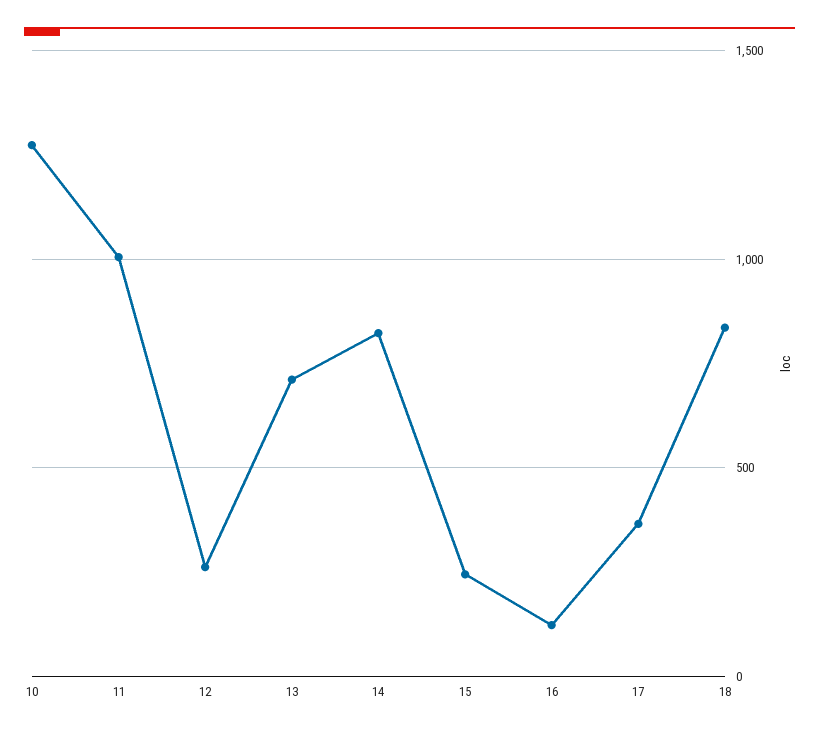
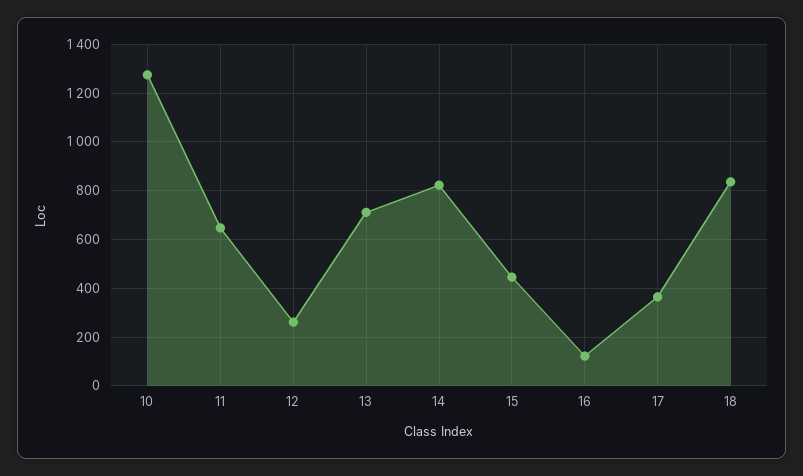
11: 1000 -> 650
15: 250 -> 450

